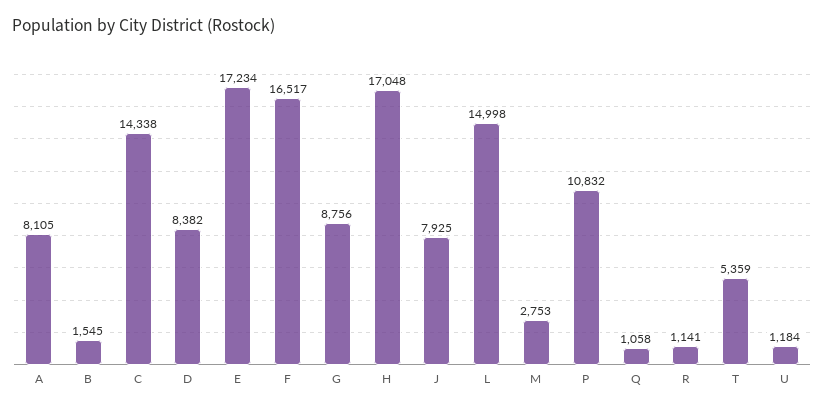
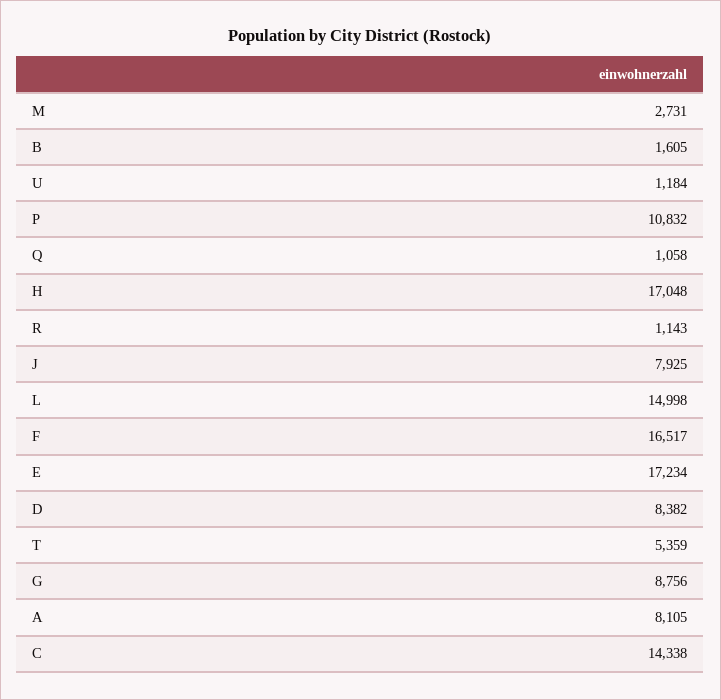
B: 1545 -> 1605
M: 2753 -> 2731
R: 1141 -> 1143

